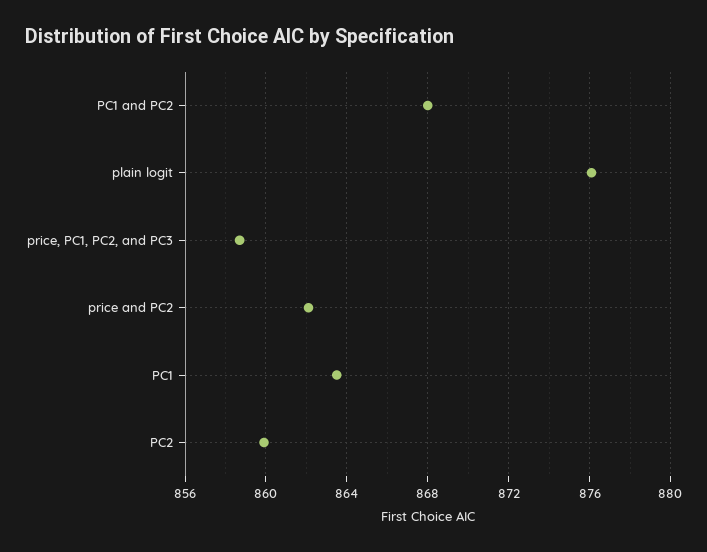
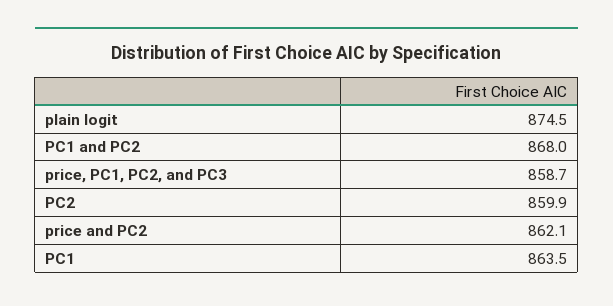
plain logit: 876 -> 874.5

